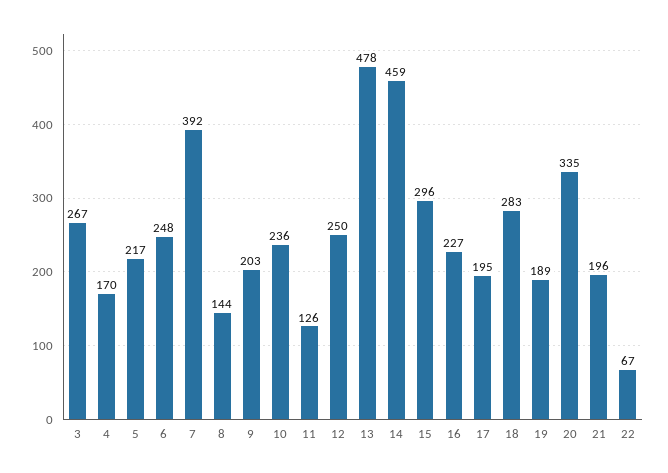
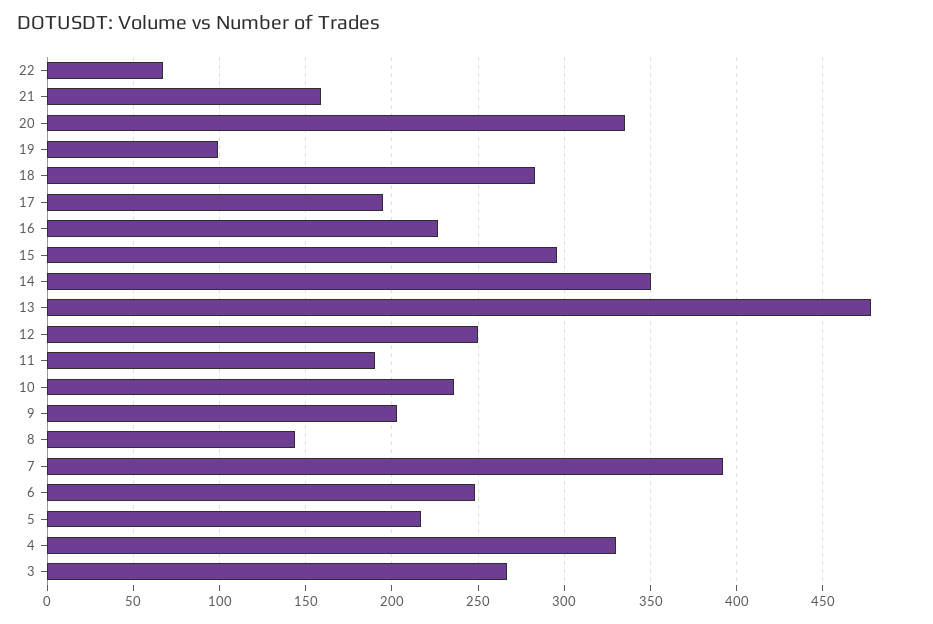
4: 170 -> 330
11: 126 -> 190
14: 459 -> 350
19: 189 -> 100
21: 196 -> 160

